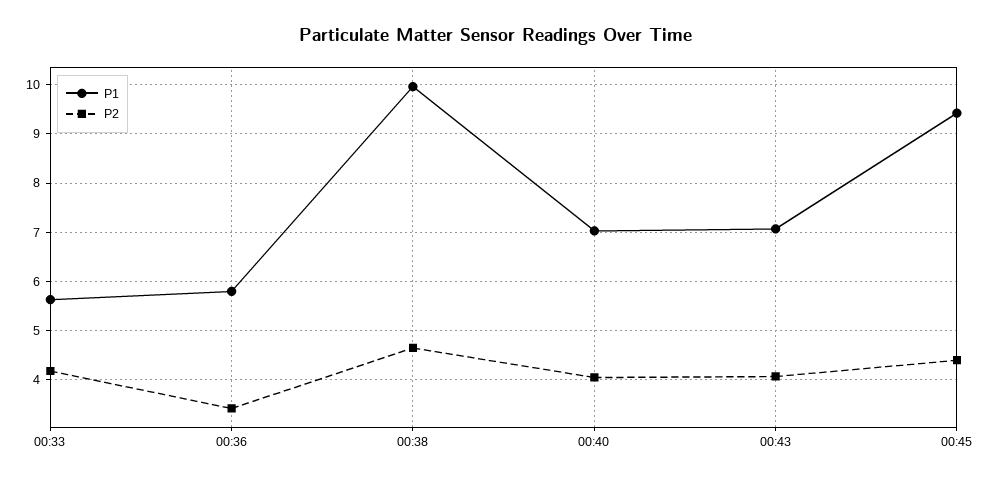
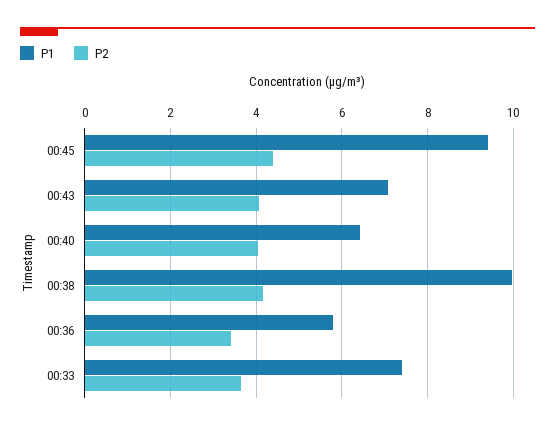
P1, 00:33: 5.6 -> 7.4
P2, 00:33: 4.2 -> 3.6
P2, 00:38: 4.6 -> 4.2
P1, 00:40: 7 -> 6.4

